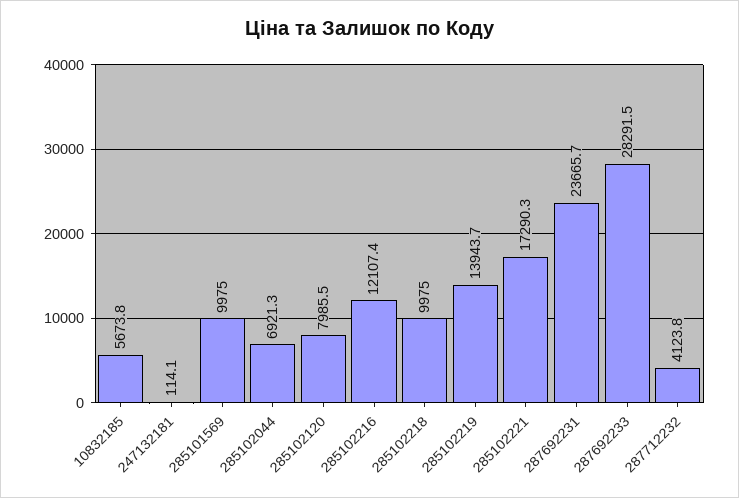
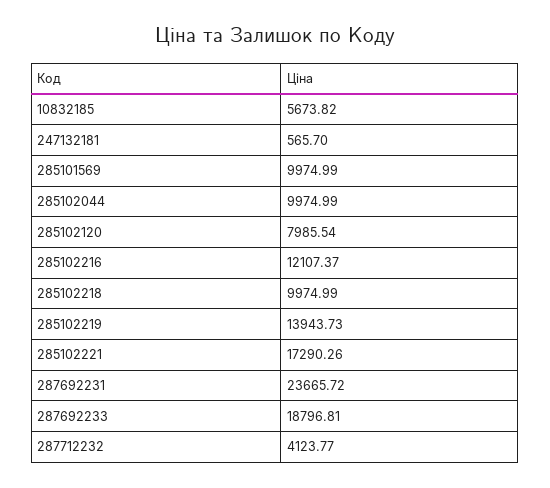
247132181: 114.1 -> 565.7
285102044: 6921.3 -> 9974.99
287692233: 28291.5 -> 18796.81

